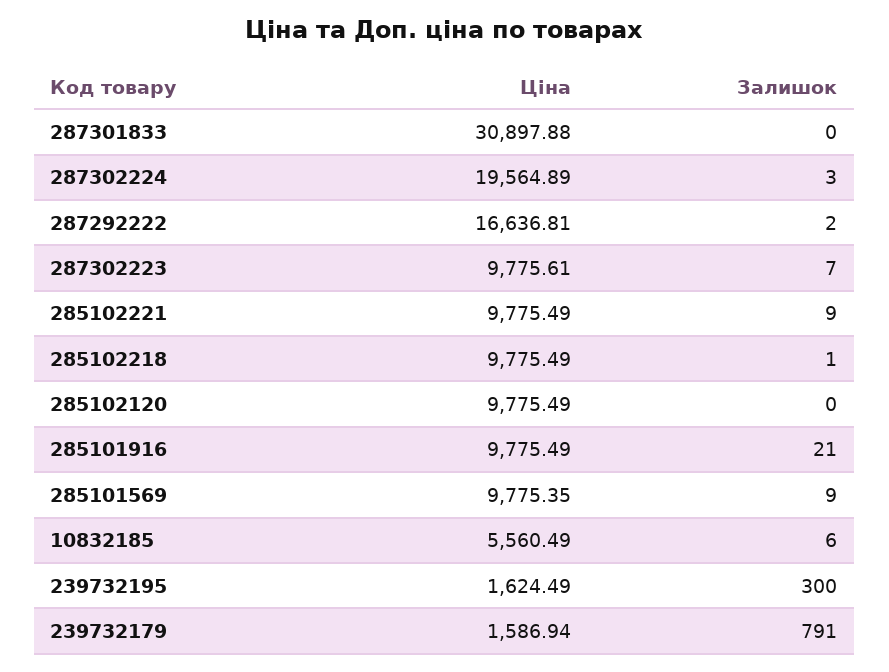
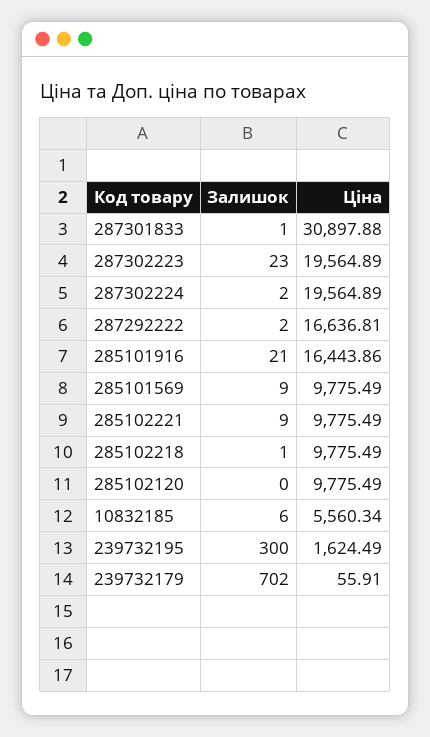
Залишок, 287301833: 0 -> 1
Залишок, 287302224: 3 -> 2
Ціна, 287302223: 9775.61 -> 19564.89
Залишок, 287302223: 7 -> 23
Ціна, 285101916: 9775.49 -> 16443.86
Ціна, 285101569: 9775.35 -> 9775.49
Ціна, 10832185: 5560.49 -> 5560.34
Ціна, 239732179: 1586.94 -> 55.91
Залишок, 239732179: 791 -> 702

